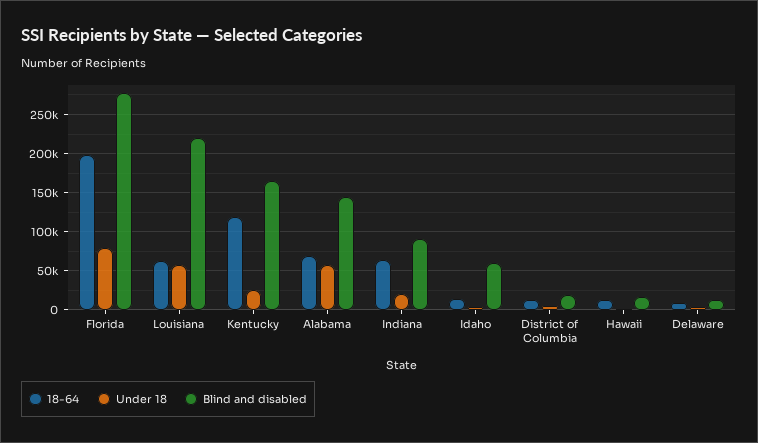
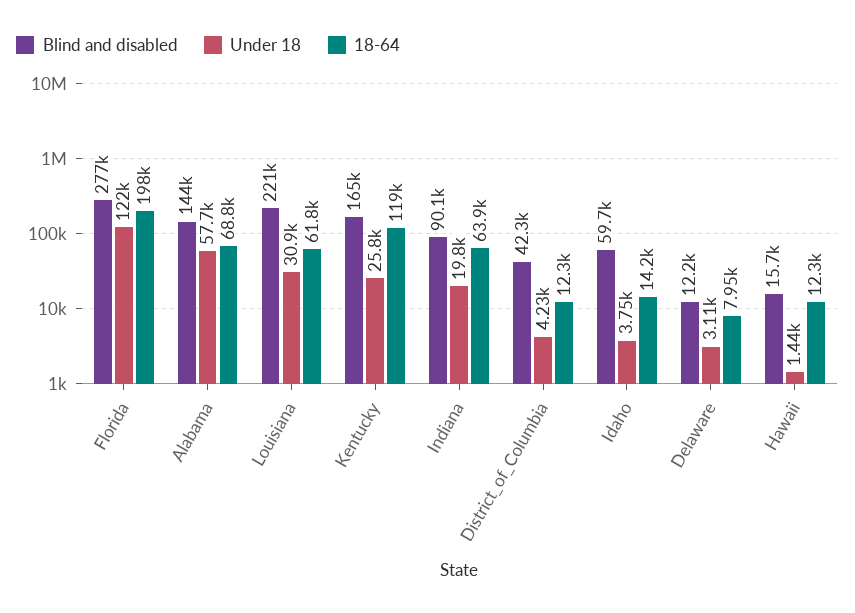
Under 18, Florida: 80000 -> 122000
Under 18, Louisiana: 60000 -> 30900
Blind and disabled, District of Columbia: 20000 -> 42300

